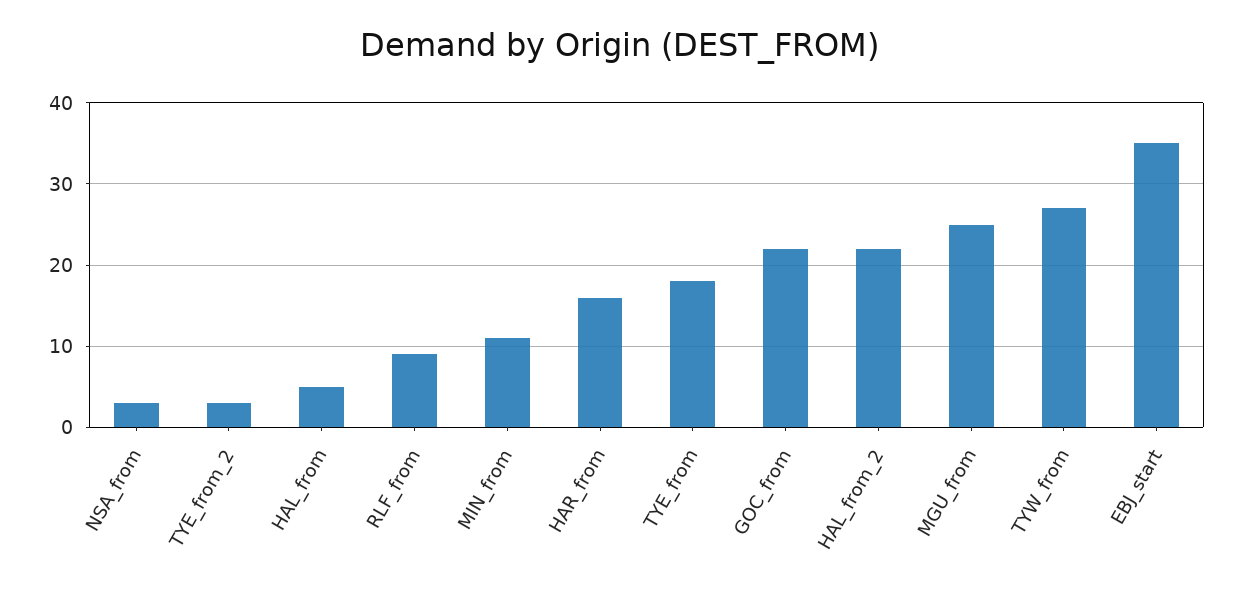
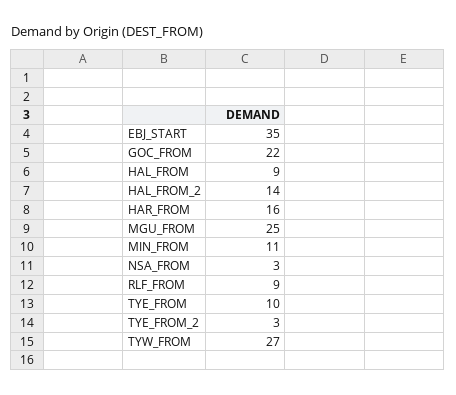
HAL_from: 5 -> 9
TYE_from: 18 -> 10
HAL_from_2: 22 -> 14

